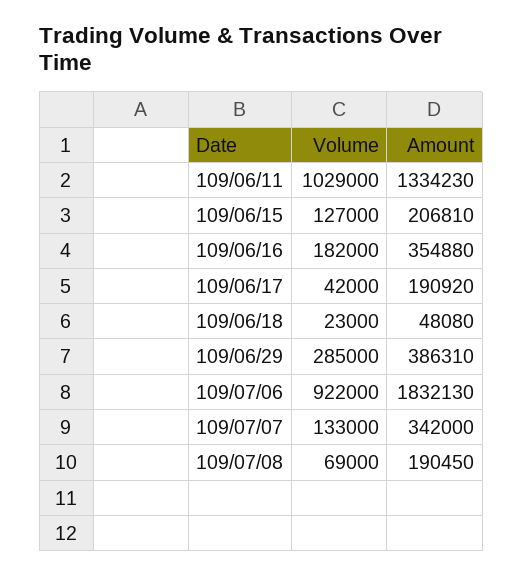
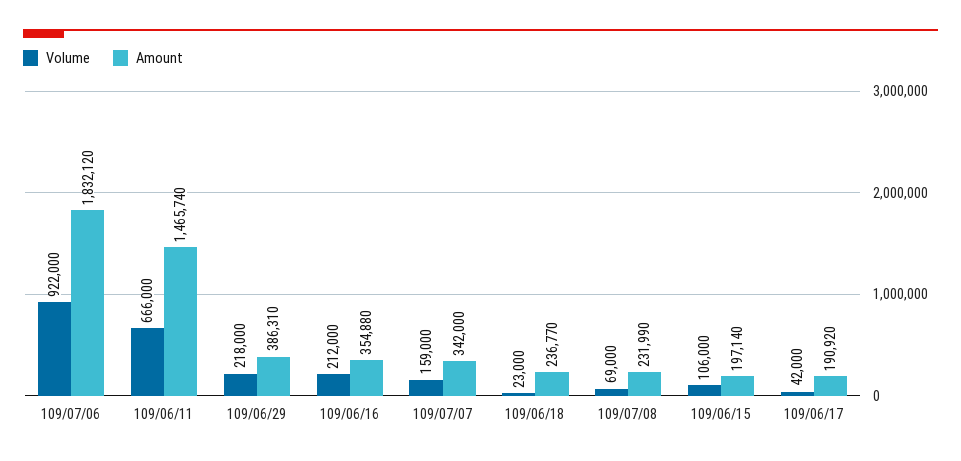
Volume, 109/06/11: 1029000 -> 666000
Amount, 109/06/11: 1334230 -> 1465740
Volume, 109/06/15: 127000 -> 106000
Amount, 109/06/15: 206810 -> 197140
Volume, 109/06/16: 182000 -> 212000
Amount, 109/06/18: 48080 -> 236770
Volume, 109/06/29: 285000 -> 218000
Amount, 109/07/06: 1832130 -> 1832120
Volume, 109/07/07: 133000 -> 159000
Amount, 109/07/08: 190450 -> 231990

